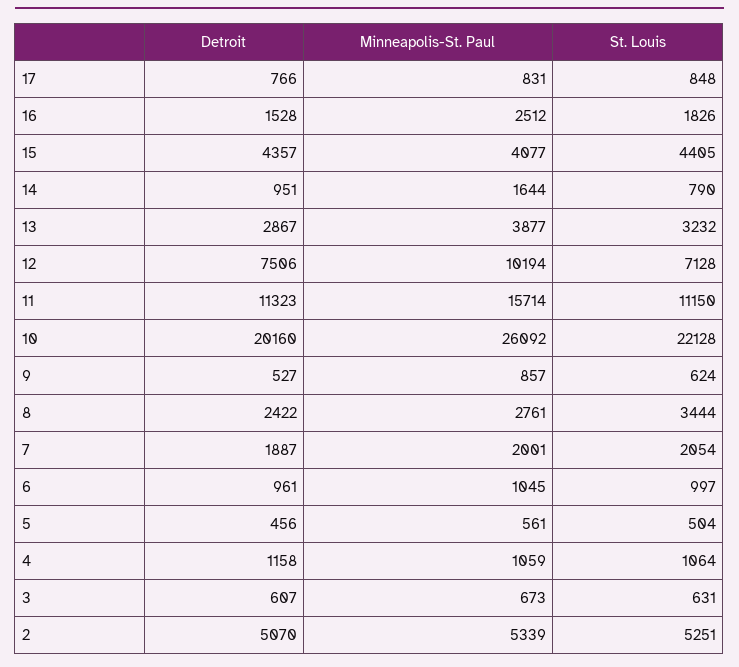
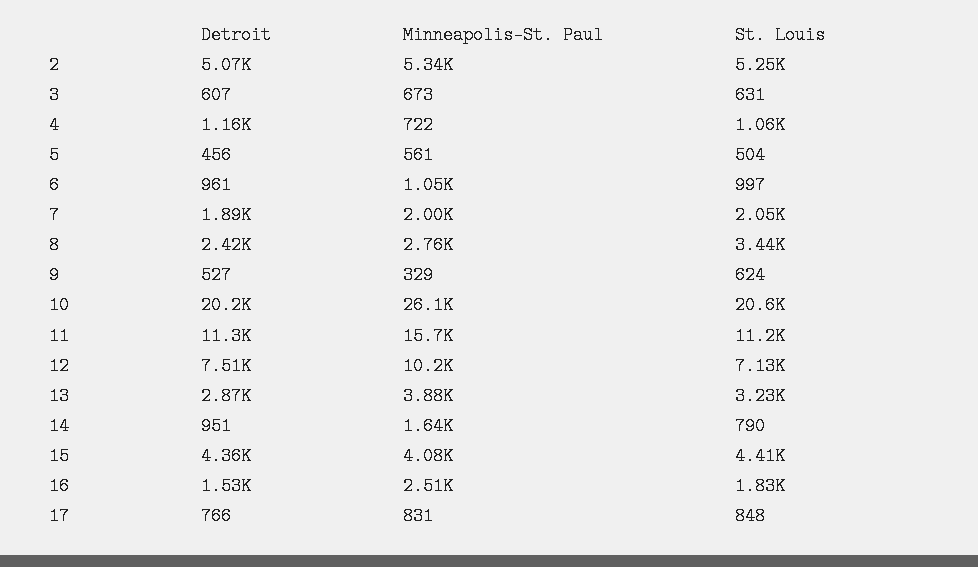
St. Louis, 10: 22128 -> 20600
Minneapolis-St. Paul, 9: 857 -> 329
Minneapolis-St. Paul, 4: 1059 -> 722

